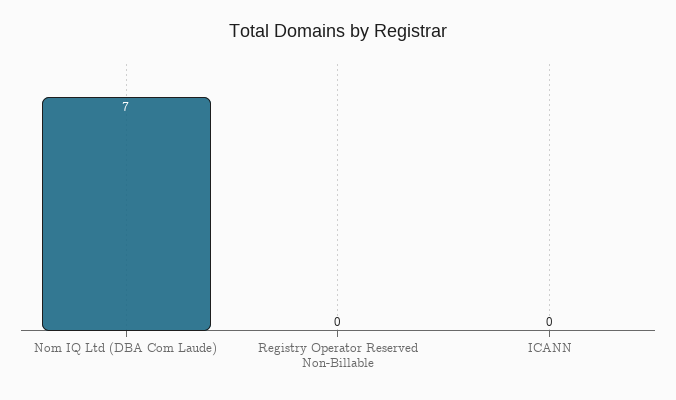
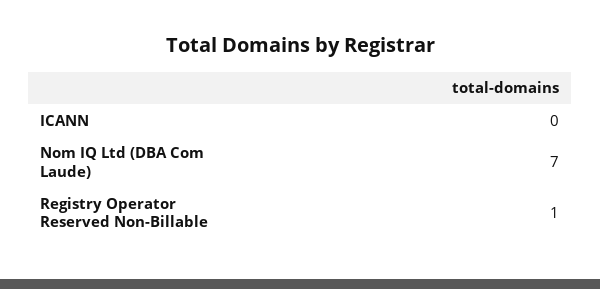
Registry Operator Reserved Non-Billable: 0 -> 1

